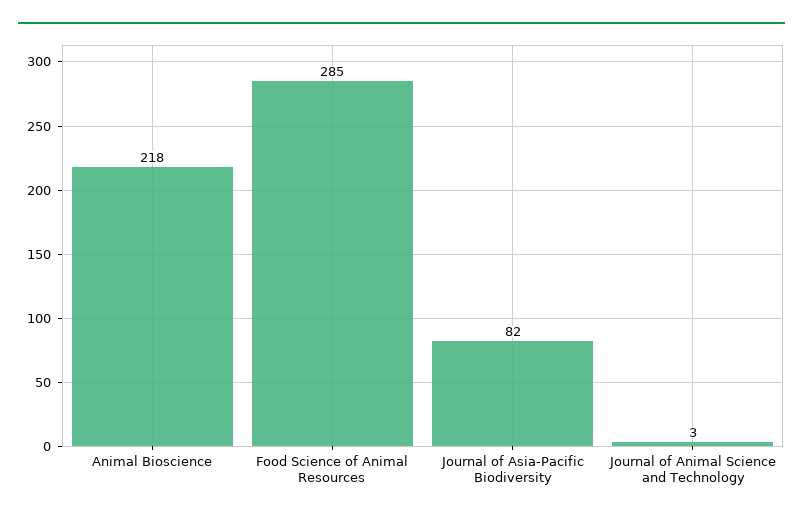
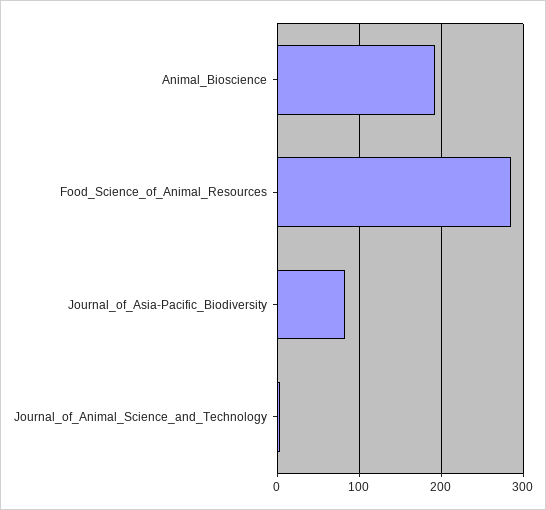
Animal Bioscience: 218 -> 190

